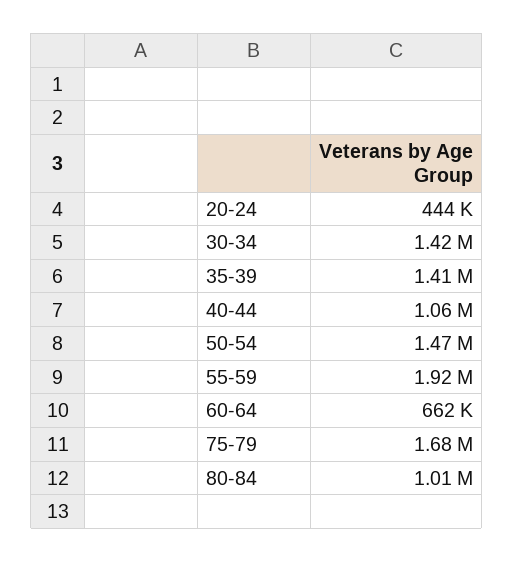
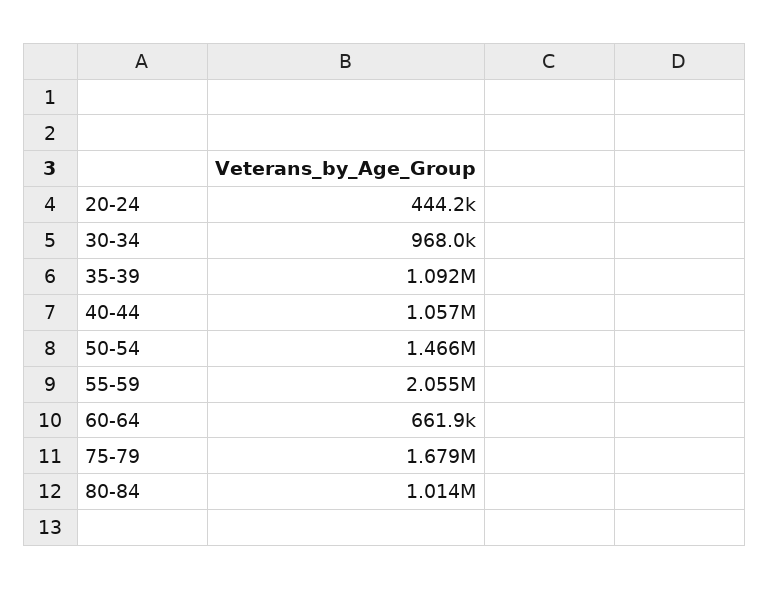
30-34: 1420000 -> 968000
35-39: 1410000 -> 1092000
55-59: 1920000 -> 2055000

